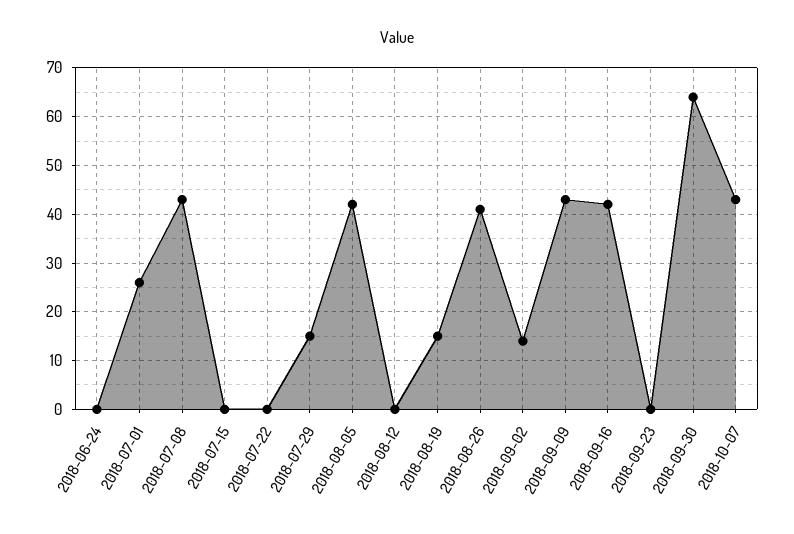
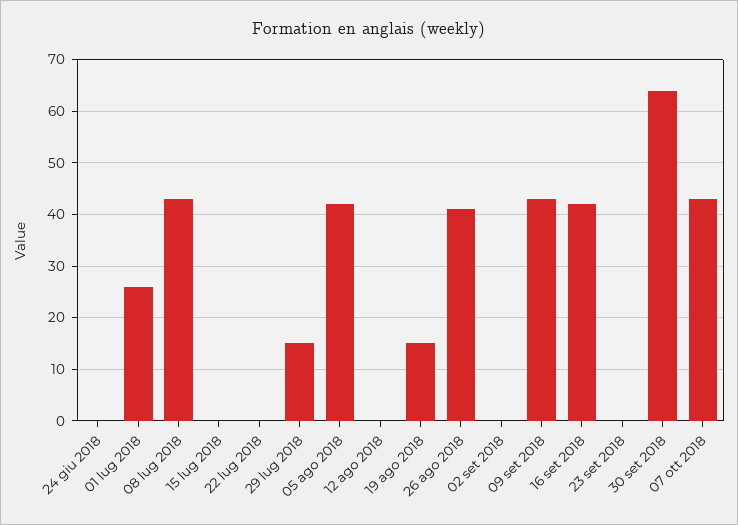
2018-09-02: 15 -> 0

